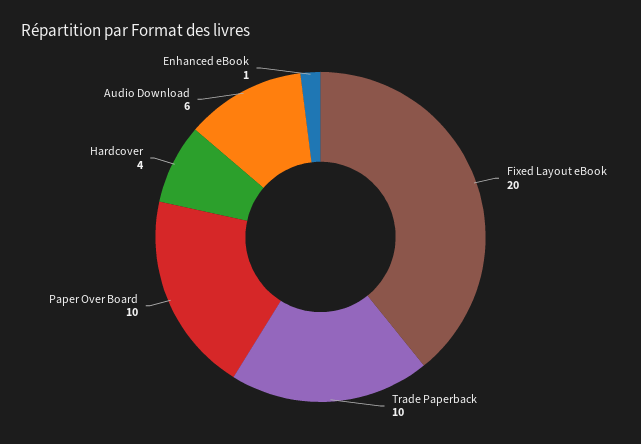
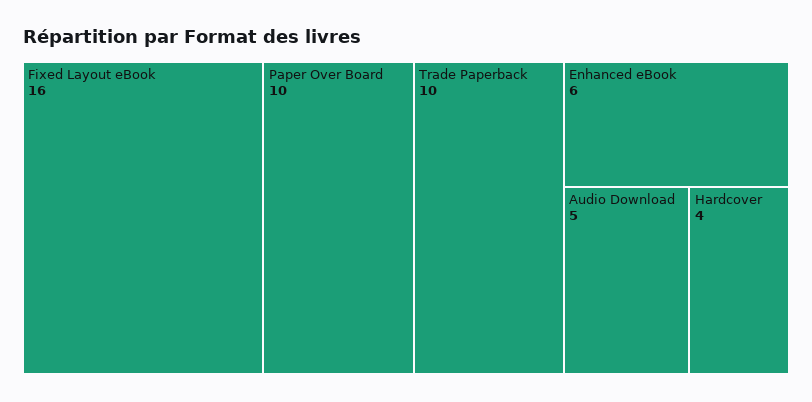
Fixed Layout eBook: 20 -> 16
Audio Download: 6 -> 5
Enhanced eBook: 1 -> 6

